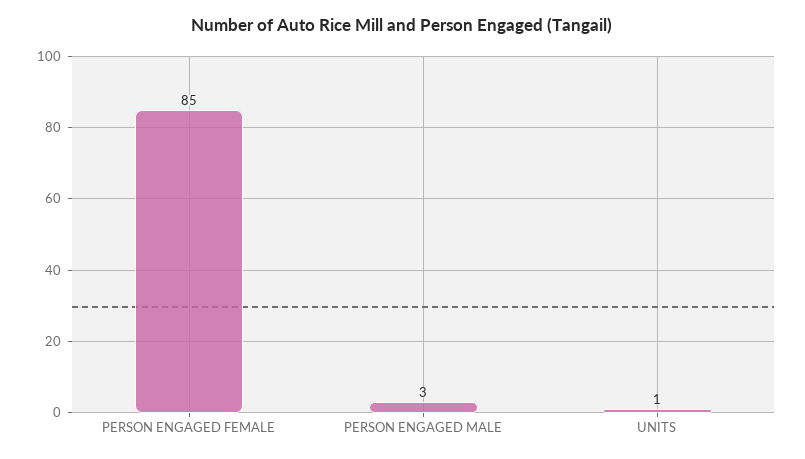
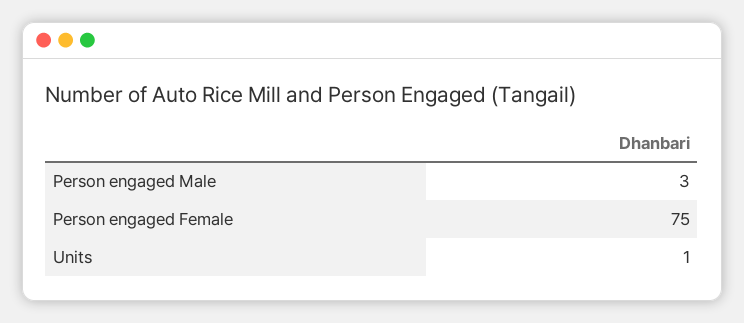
PERSON ENGAGED FEMALE: 85 -> 75

